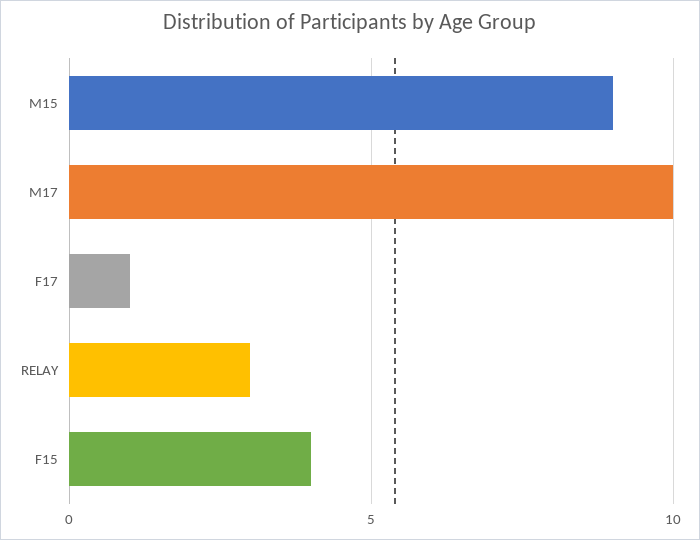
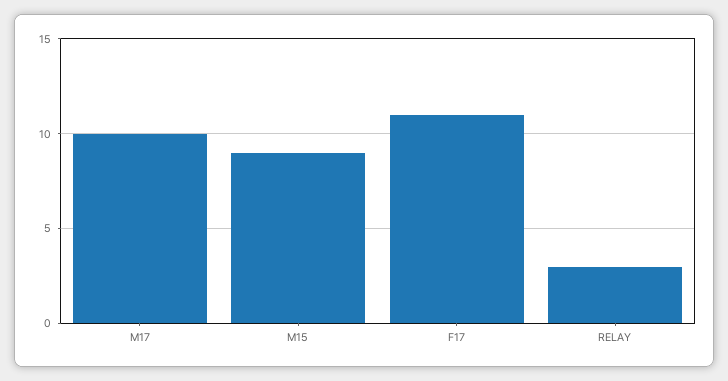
F17: 1 -> 11
F15: 4 -> none

